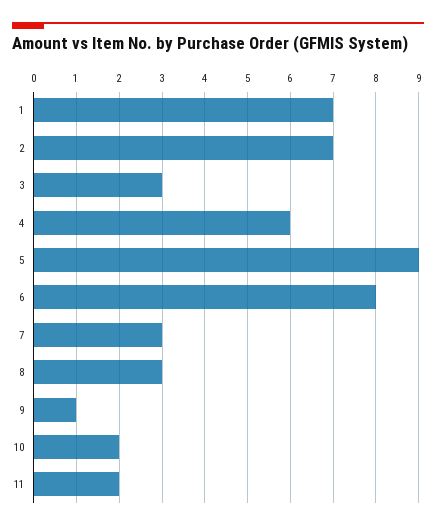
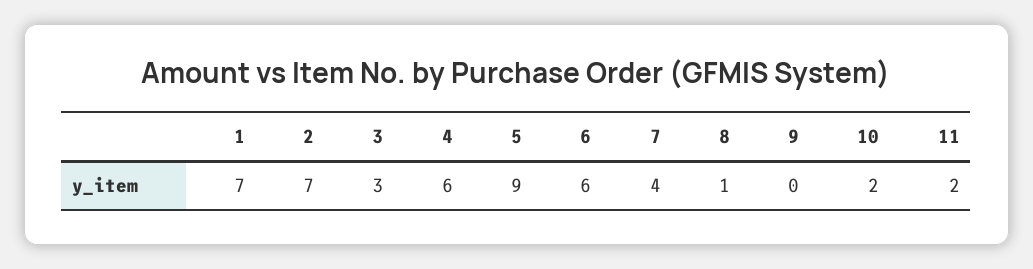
6: 8 -> 6
7: 3 -> 4
8: 3 -> 1
9: 1 -> 0

